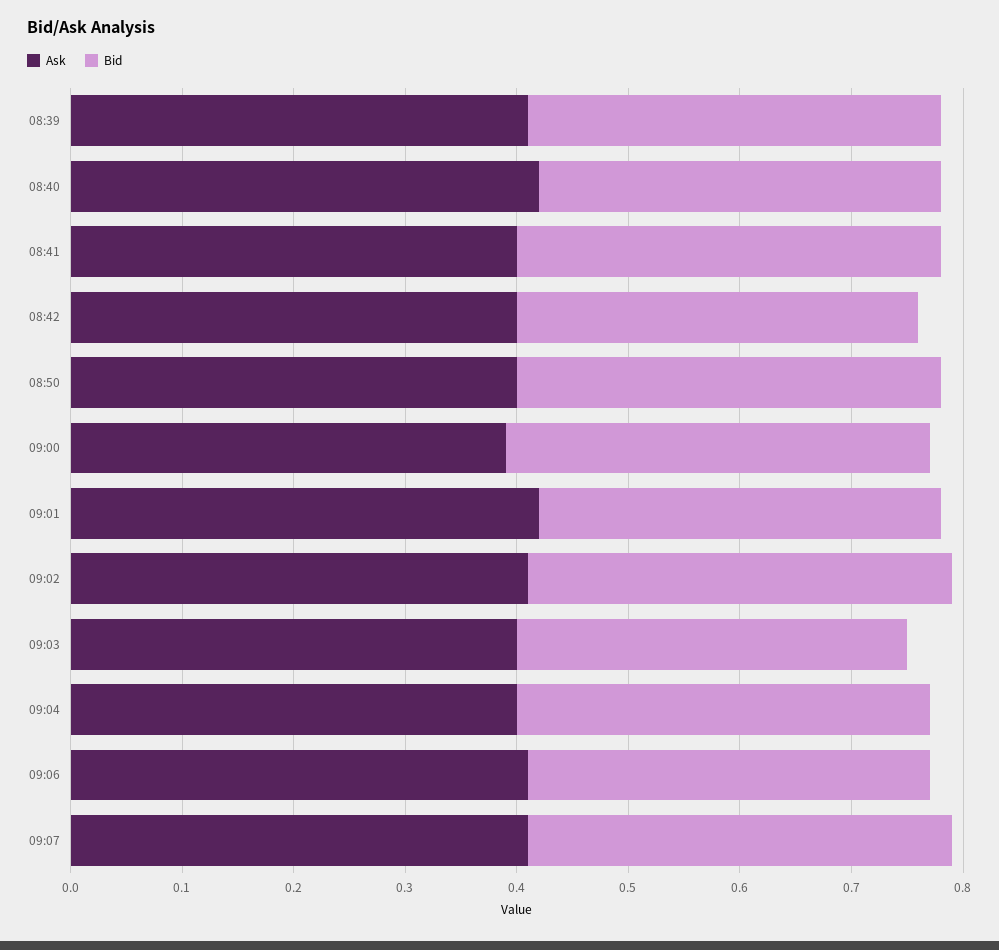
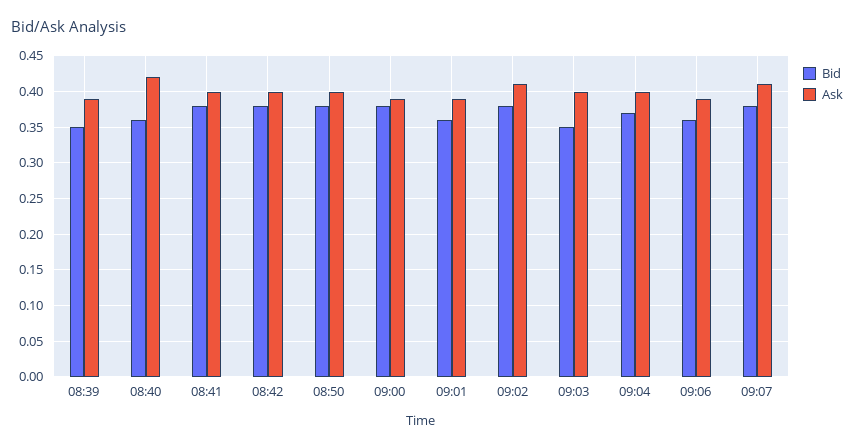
Ask, 08:39: 0.41 -> 0.39
Bid, 08:39: 0.37 -> 0.35
Bid, 08:42: 0.36 -> 0.38
Ask, 09:01: 0.42 -> 0.39
Ask, 09:06: 0.41 -> 0.39

